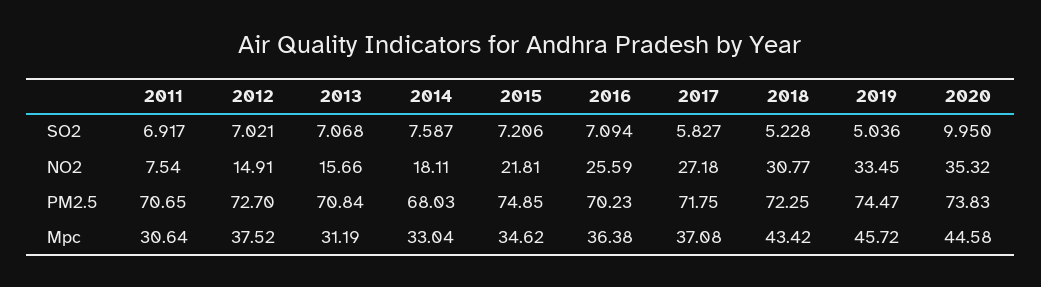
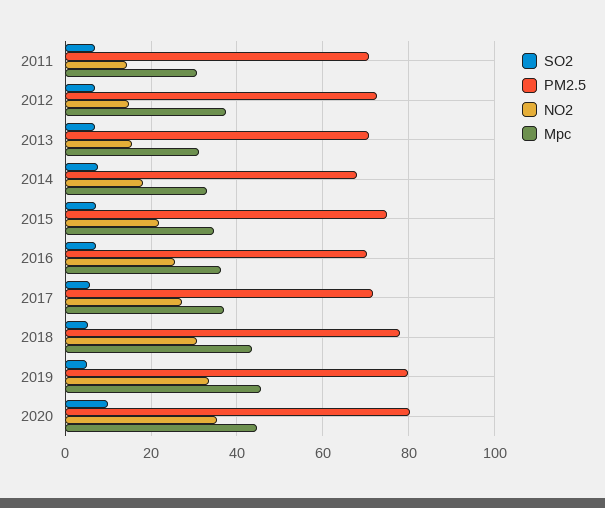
NO2, 2011: 7.54 -> 14
PM2.5, 2018: 72.25 -> 78
PM2.5, 2019: 74.47 -> 80
PM2.5, 2020: 73.83 -> 80

